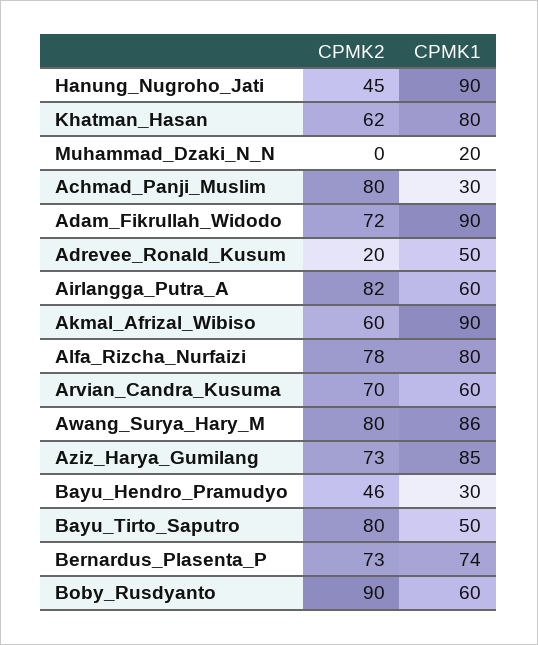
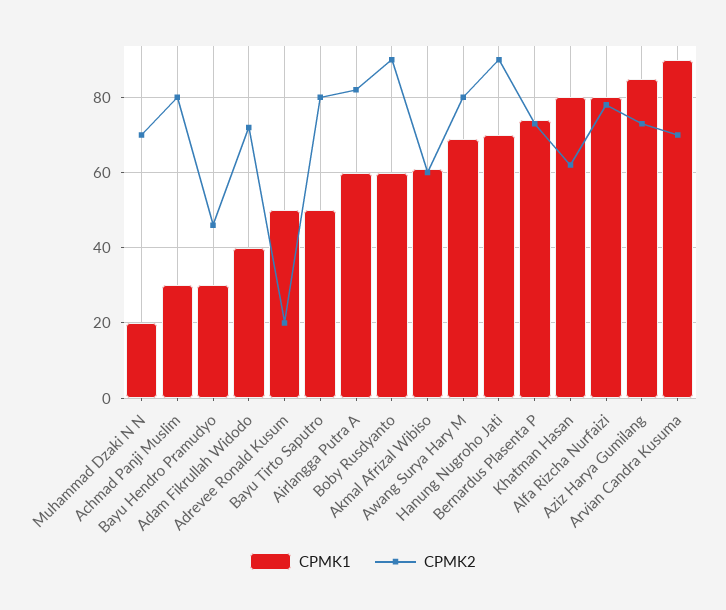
CPMK2, Hanung_Nugroho_Jati: 45 -> 90
CPMK1, Hanung_Nugroho_Jati: 90 -> 70
CPMK2, Muhammad_Dzaki_N_N: 0 -> 70
CPMK1, Adam_Fikrullah_Widodo: 90 -> 40
CPMK1, Akmal_Afrizal_Wibiso: 90 -> 60
CPMK1, Arvian_Candra_Kusuma: 60 -> 90
CPMK1, Awang_Surya_Hary_M: 86 -> 70

